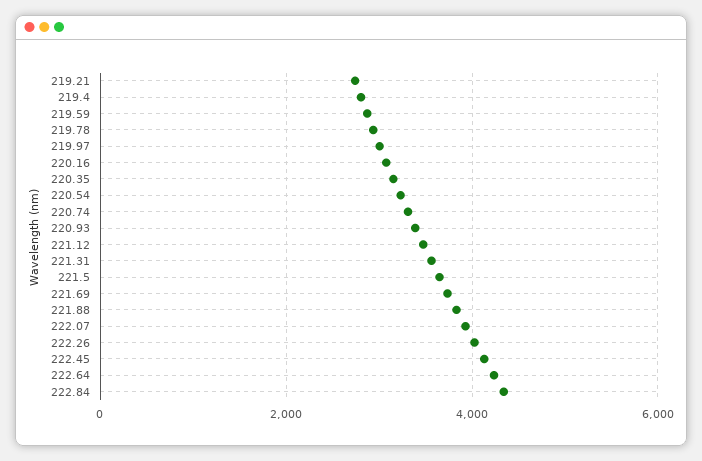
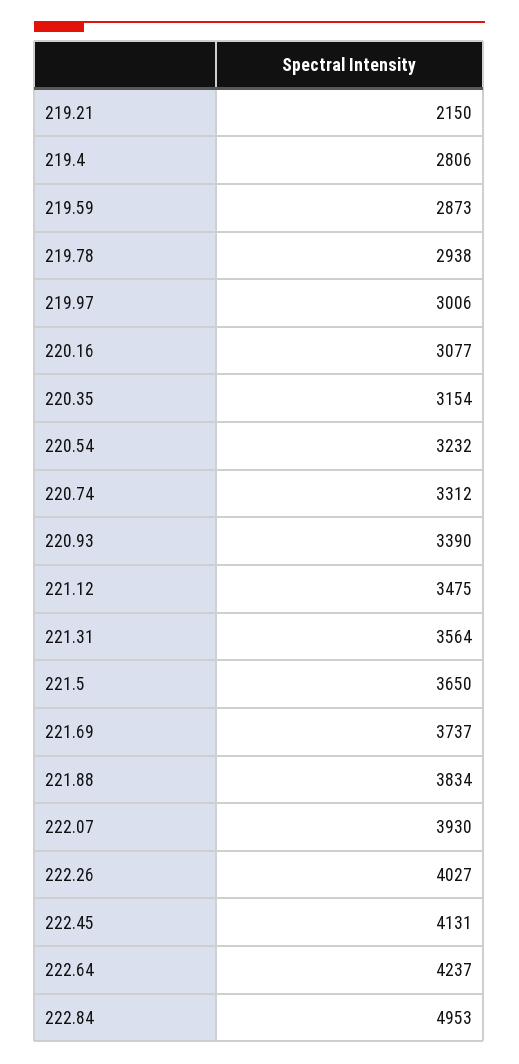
219.21: 2800 -> 2150
222.84: 4400 -> 4953

